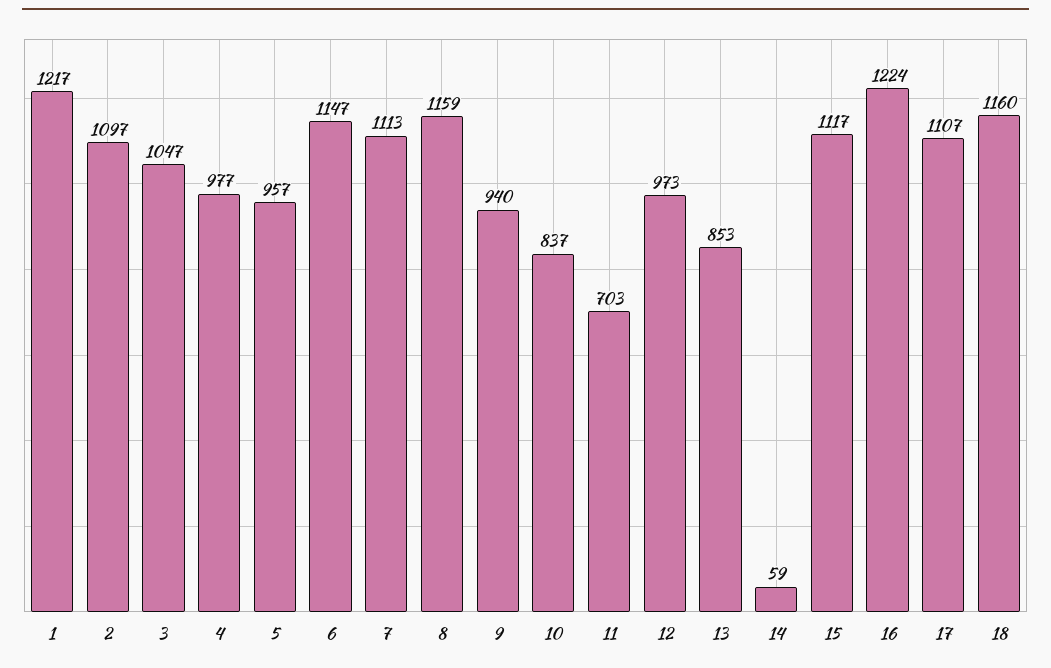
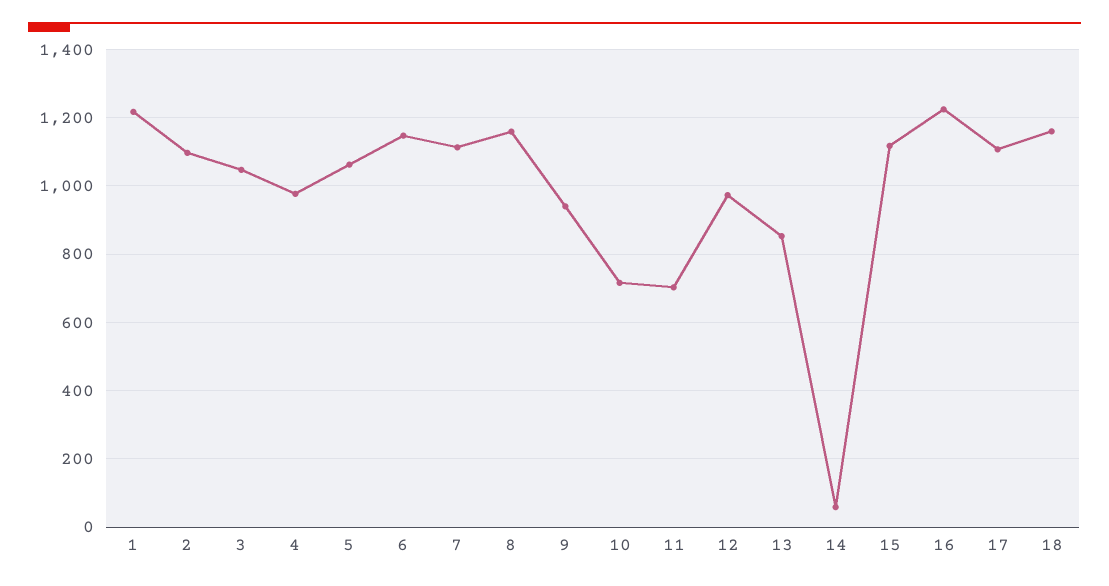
5: 957 -> 1060
10: 837 -> 720

